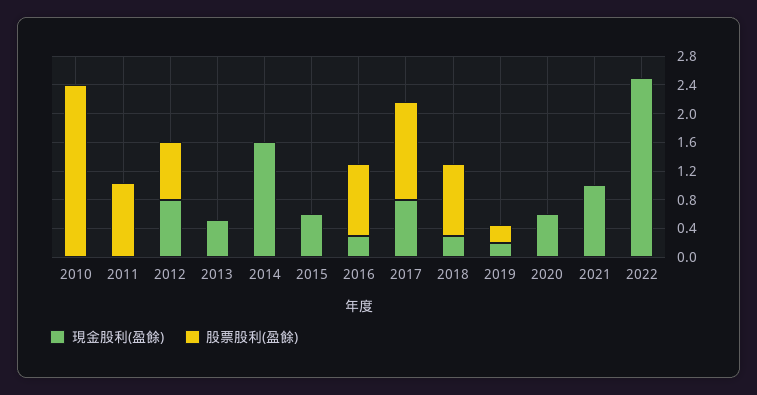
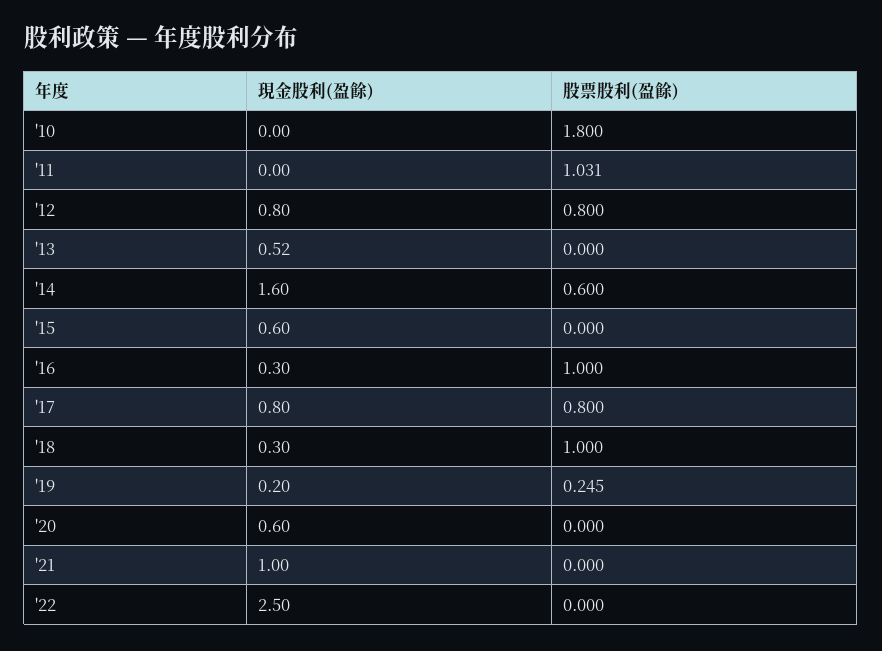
股票股利(盈餘), 2010: 2.4 -> 1.8
股票股利(盈餘), 2014: 0 -> 0.6
股票股利(盈餘), 2017: 1.4 -> 0.8

